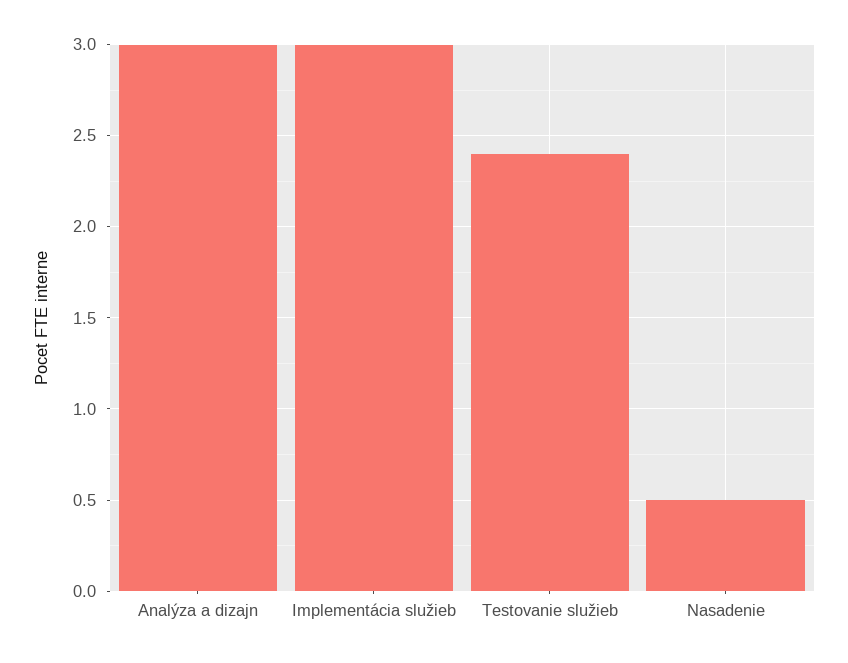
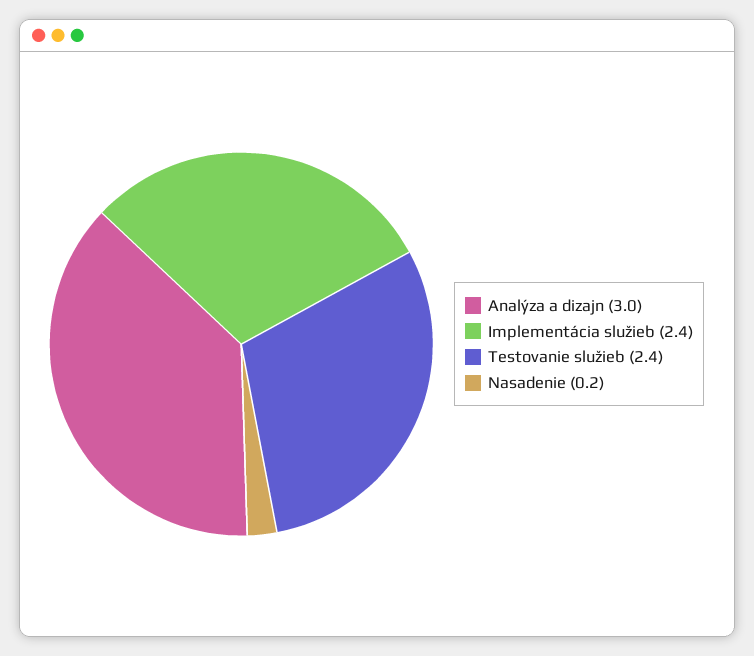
Implementácia služieb: 3 -> 2.4
Nasadenie: 0.5 -> 0.2

